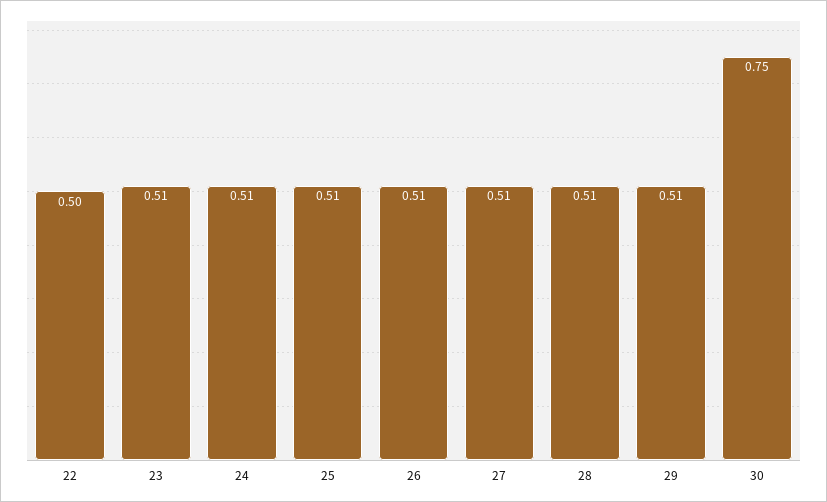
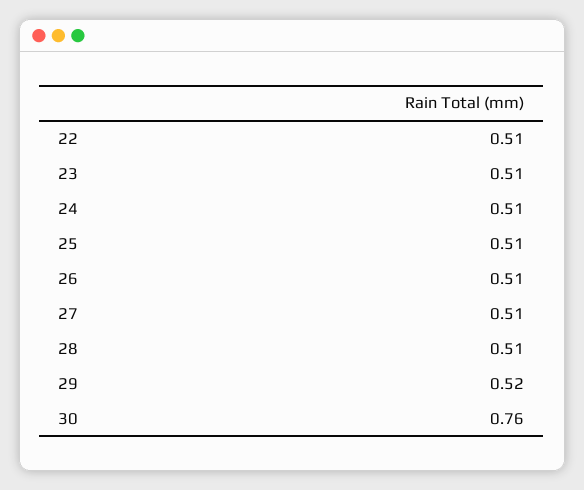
22: 0.5 -> 0.51
29: 0.51 -> 0.52
30: 0.75 -> 0.76

